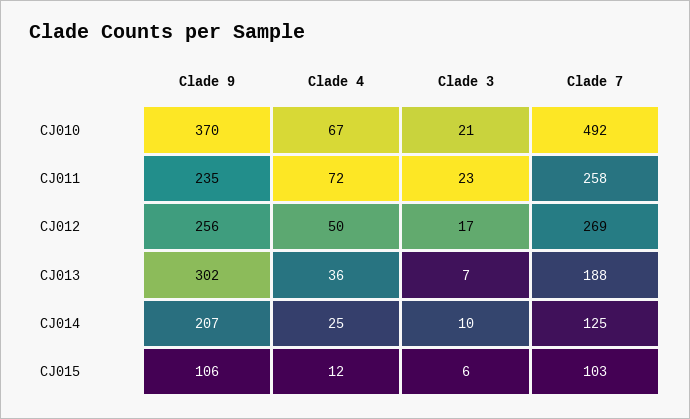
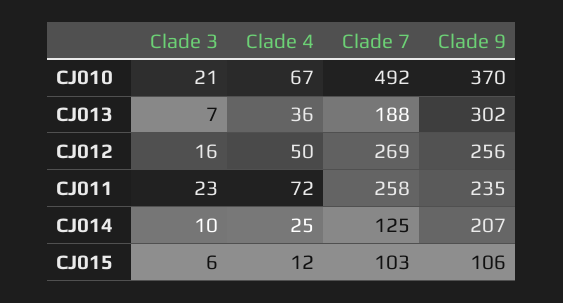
Clade 3, CJ012: 17 -> 16

